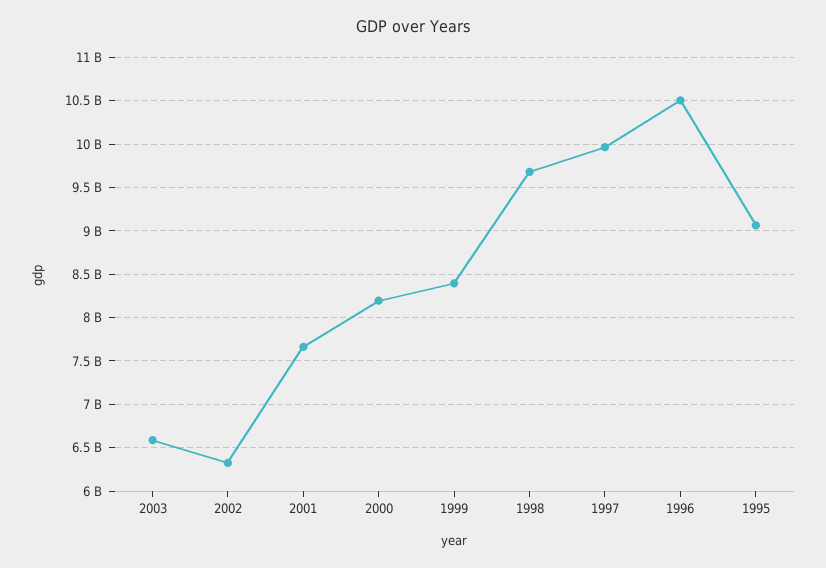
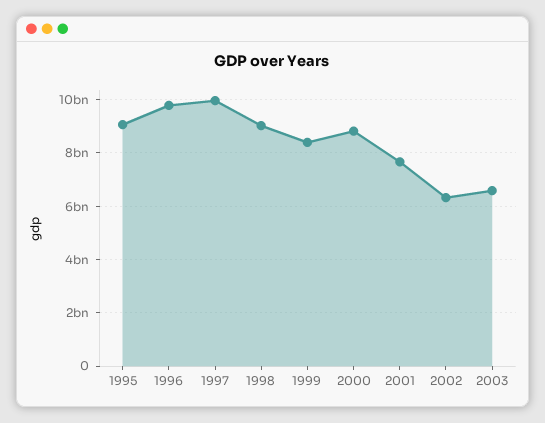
2000: 8200000000 -> 8750000000
1998: 9700000000 -> 9000000000
1996: 10500000000 -> 9750000000

